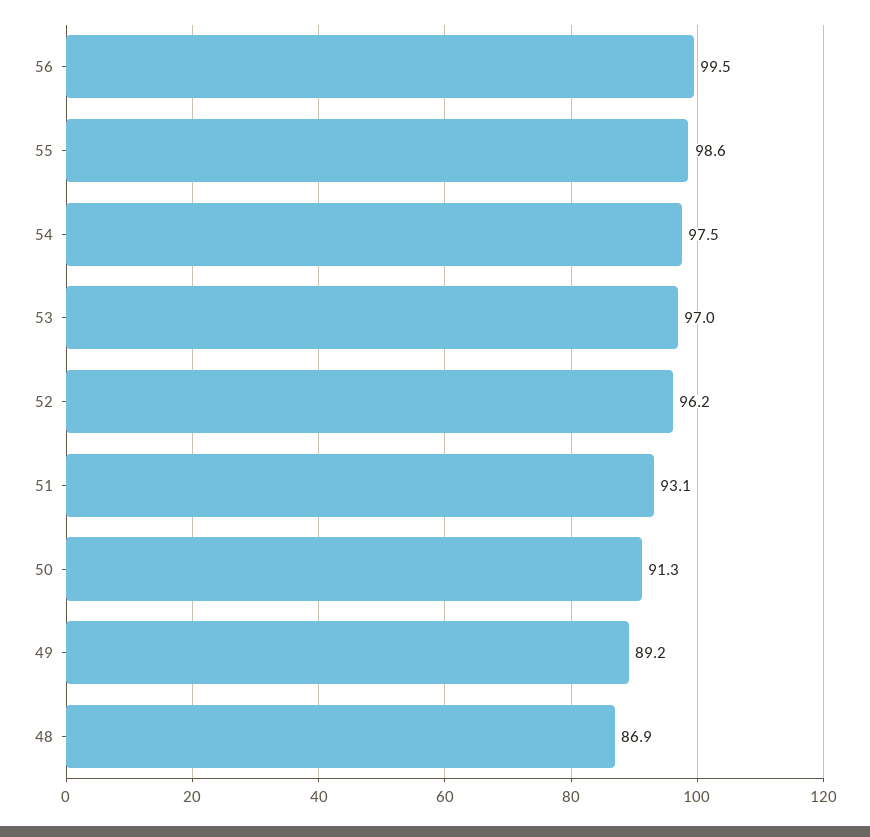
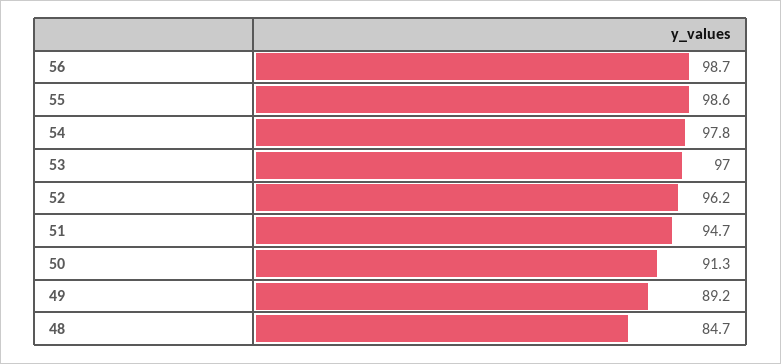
56: 99.5 -> 98.7
54: 97.5 -> 97.8
51: 93.1 -> 94.7
48: 86.9 -> 84.7

